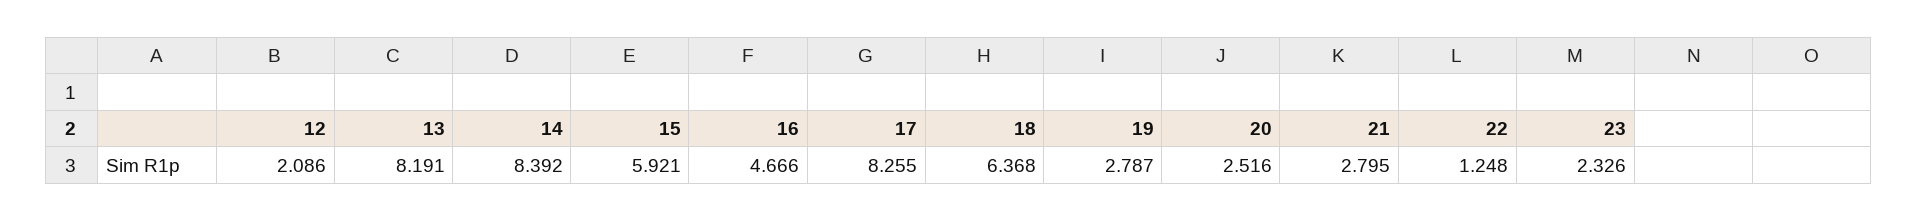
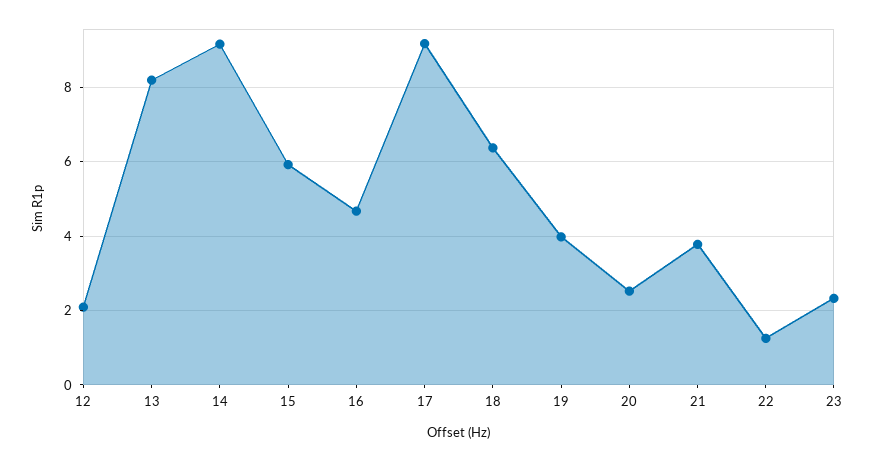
14: 8.392 -> 9.2
17: 8.255 -> 9.2
19: 2.787 -> 4
21: 2.795 -> 3.8

